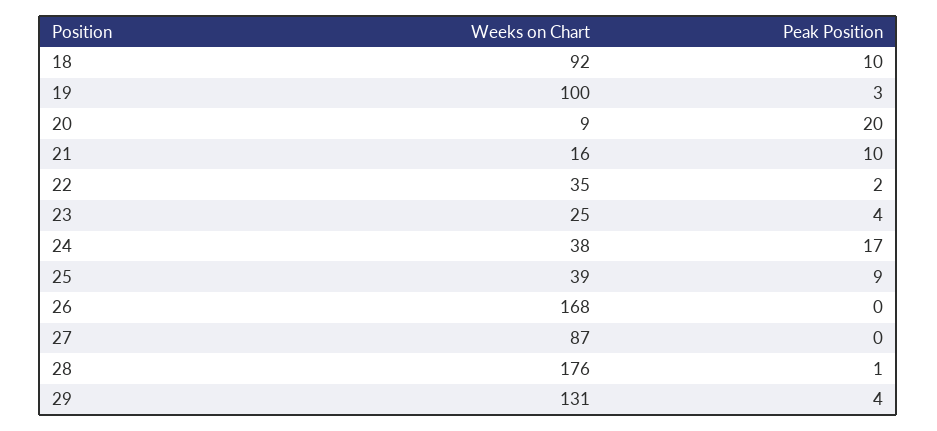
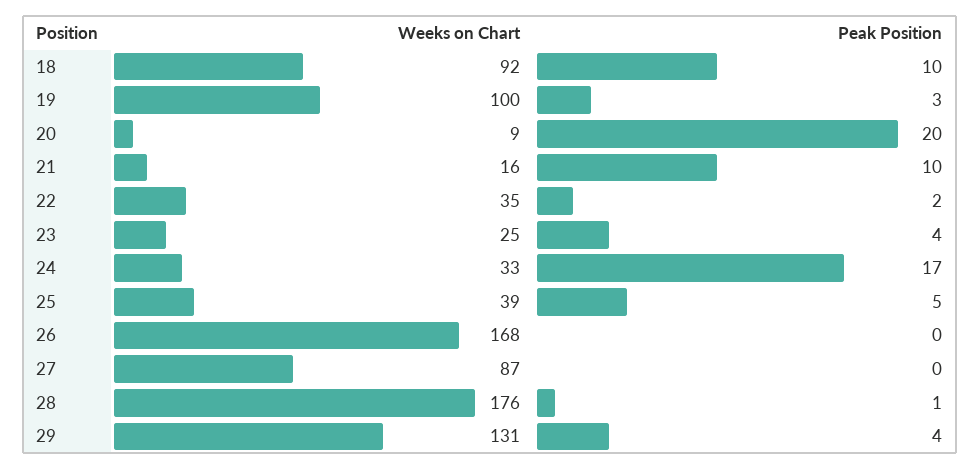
Weeks on Chart, 24: 38 -> 33
Peak Position, 25: 9 -> 5

